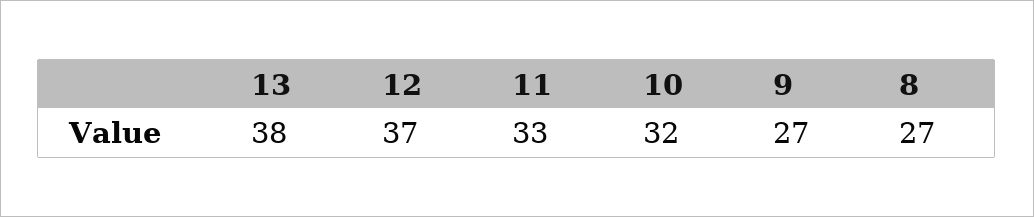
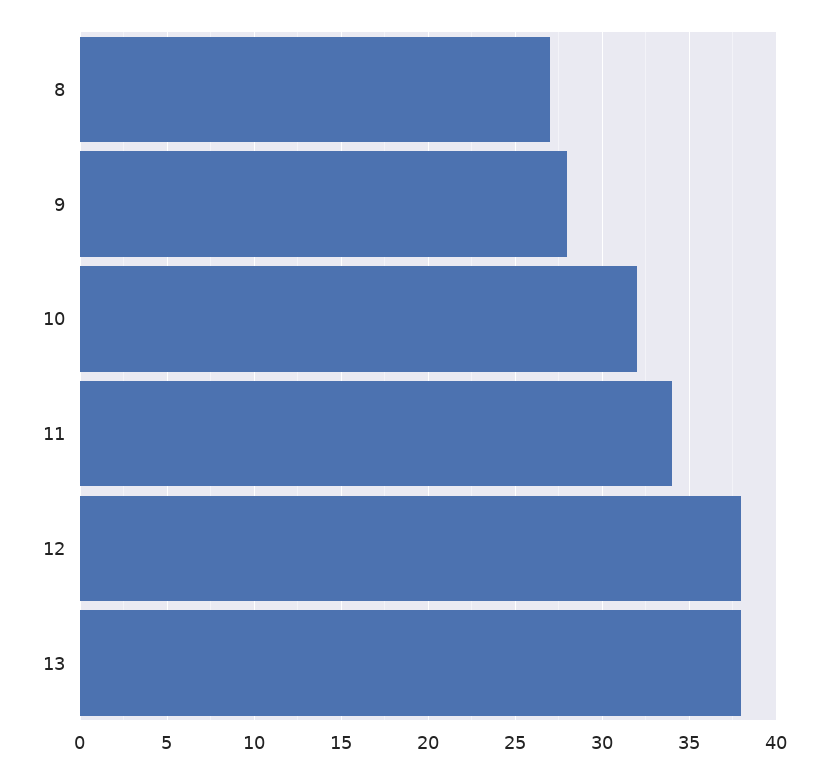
12: 37 -> 38
11: 33 -> 34
9: 27 -> 28

